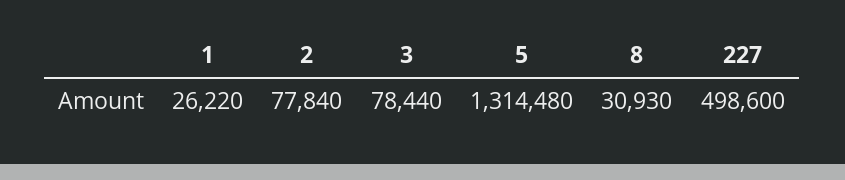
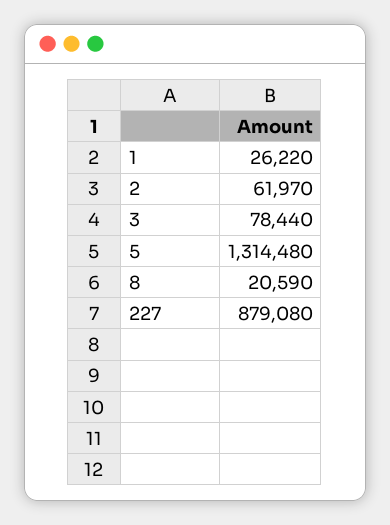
2: 77840 -> 61970
8: 30930 -> 20590
227: 498600 -> 879080

